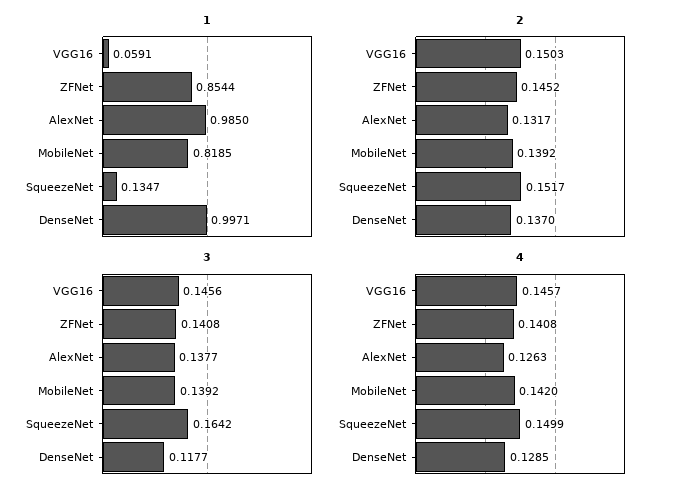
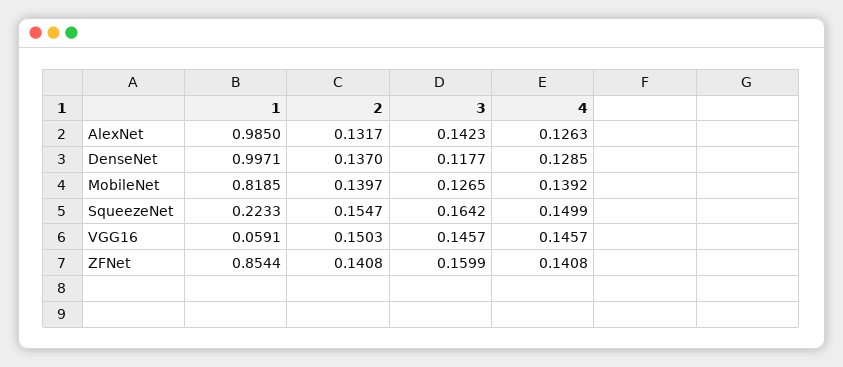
1, SqueezeNet: 0.1347 -> 0.2233
2, ZFNet: 0.1452 -> 0.1408
2, MobileNet: 0.1392 -> 0.1397
2, SqueezeNet: 0.1517 -> 0.1547
3, VGG16: 0.1456 -> 0.1457
3, ZFNet: 0.1408 -> 0.1599
3, AlexNet: 0.1377 -> 0.1423
3, MobileNet: 0.1392 -> 0.1265
4, MobileNet: 0.142 -> 0.1392

